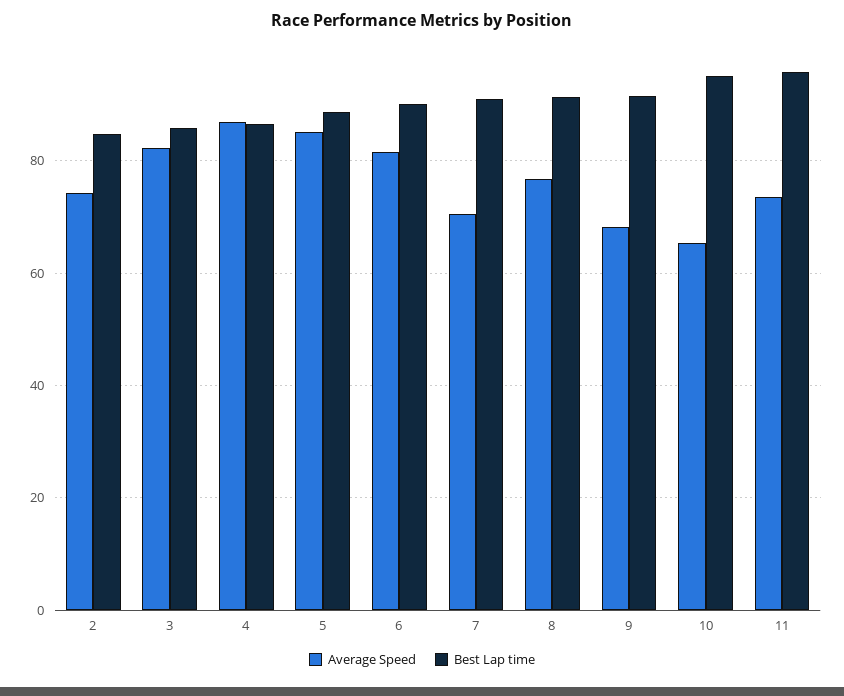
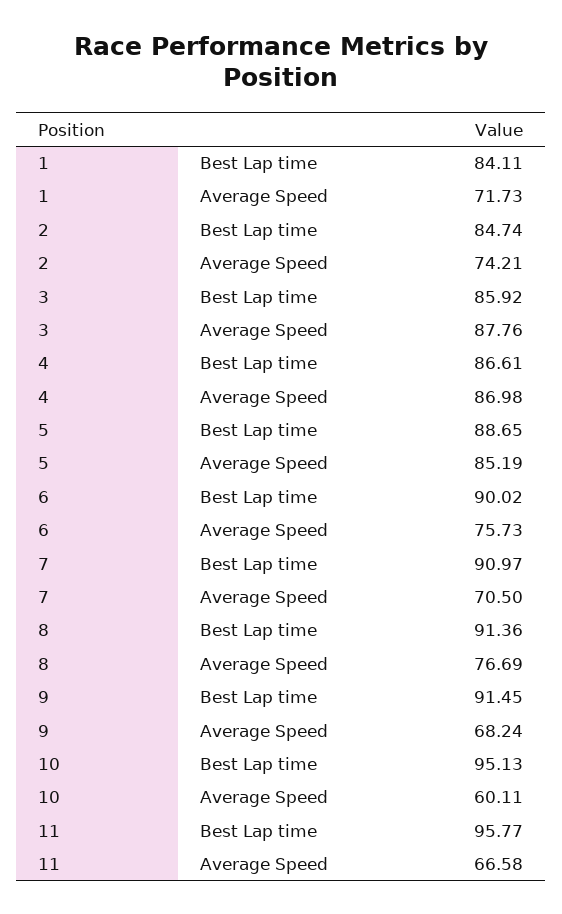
Average Speed, 3: 82 -> 87.76
Average Speed, 6: 82 -> 75.73
Average Speed, 10: 66 -> 60.11
Average Speed, 11: 74 -> 66.58
Best Lap time, 1: none -> 84.11
Average Speed, 1: none -> 71.73

